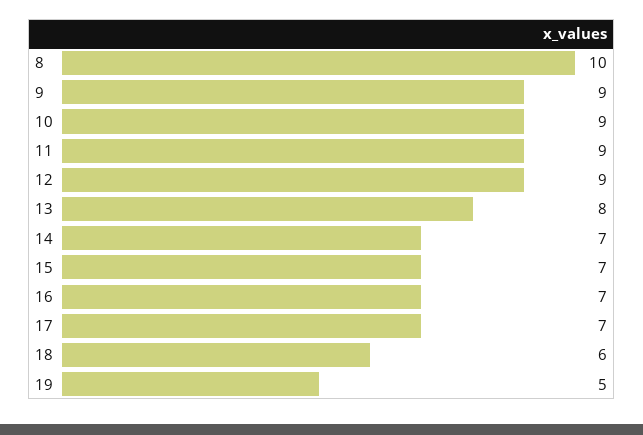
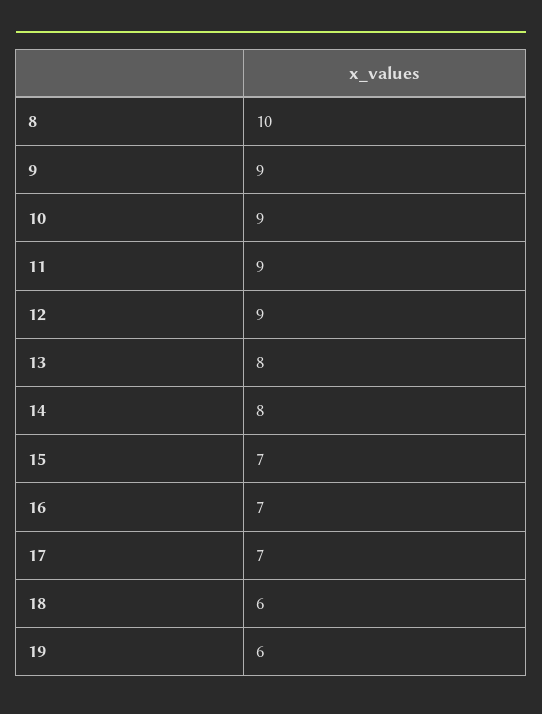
14: 7 -> 8
19: 5 -> 6

